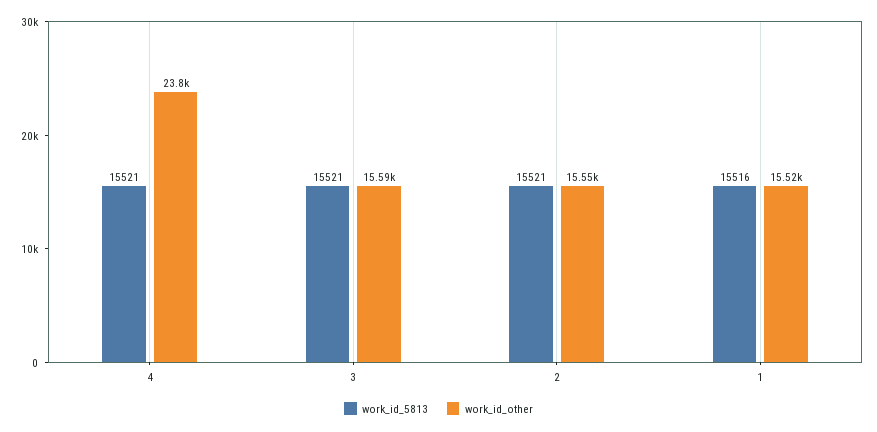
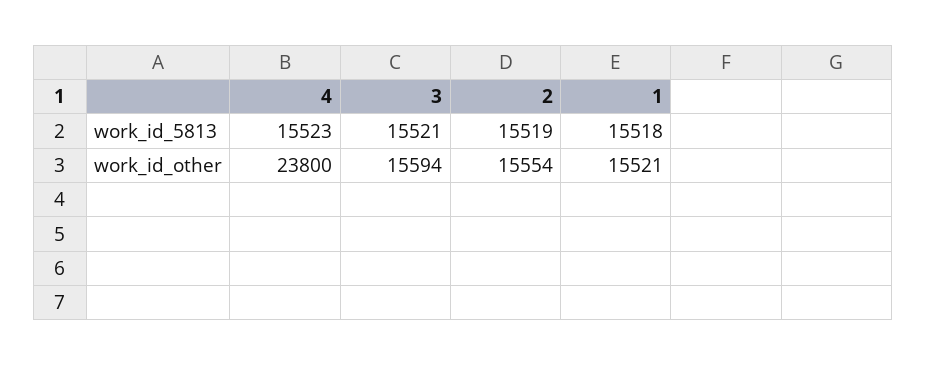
work_id_5813, 4: 15521 -> 15523
work_id_5813, 2: 15521 -> 15519
work_id_5813, 1: 15516 -> 15518

